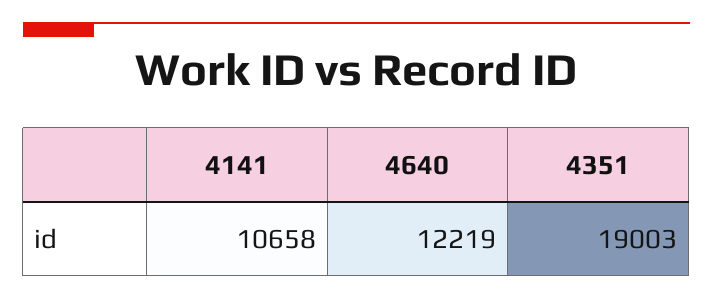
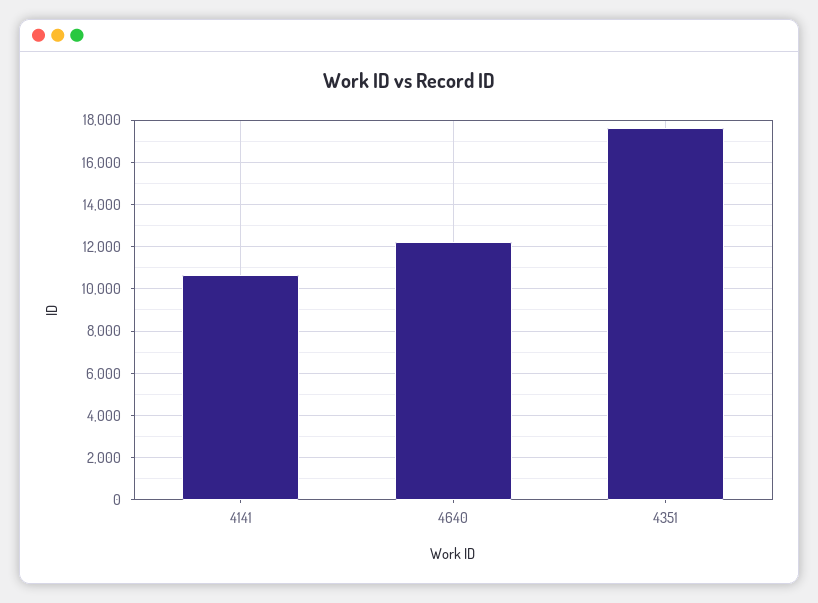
4351: 19003 -> 17500

